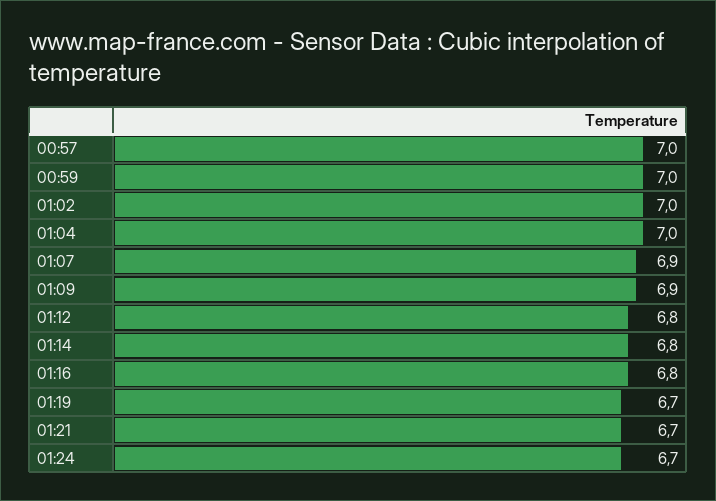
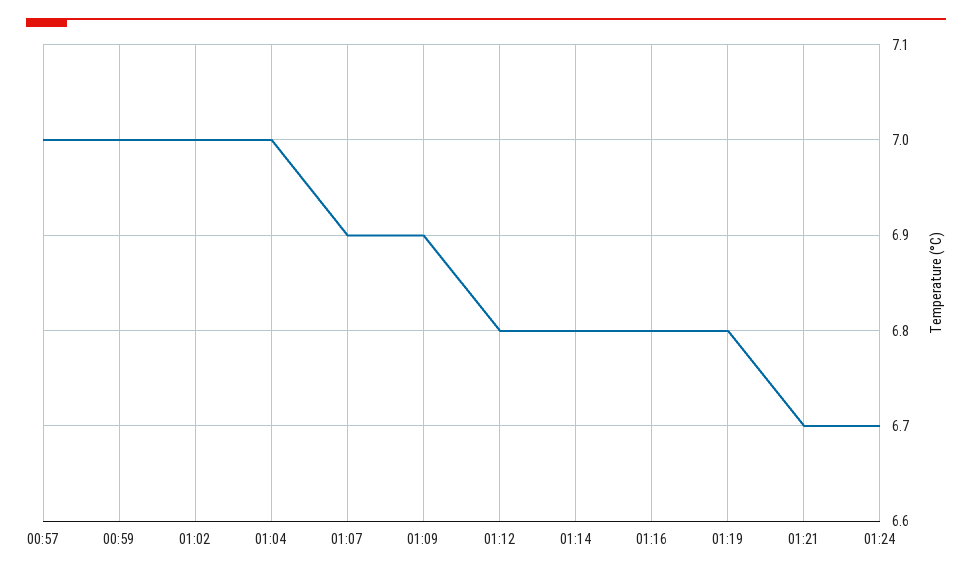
01:19: 6.7 -> 6.8

